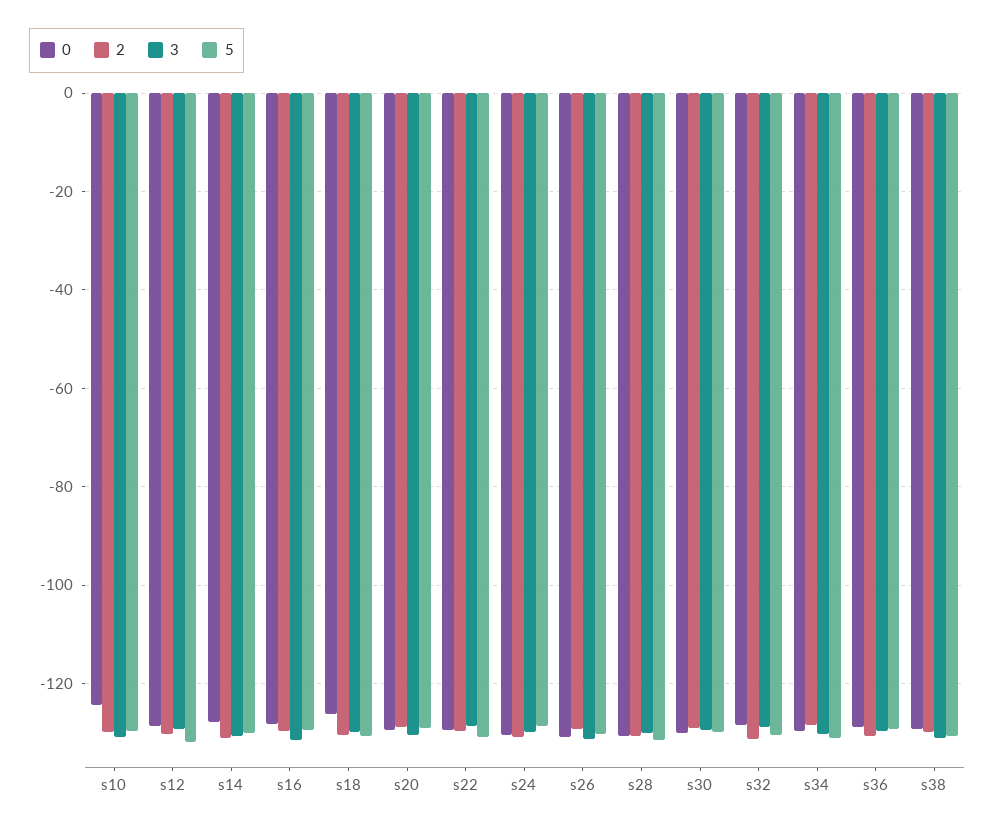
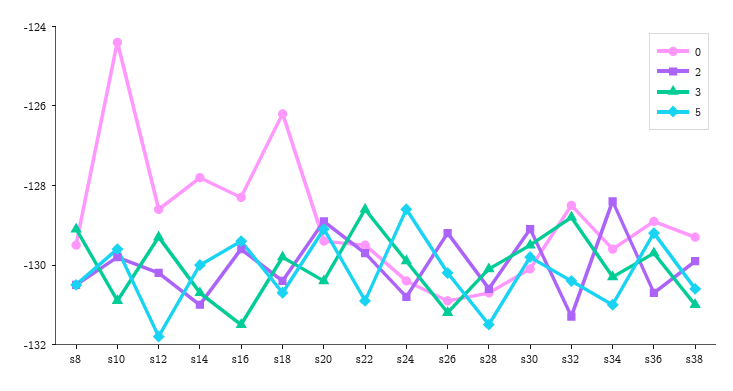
0, s8: none -> -129.5
2, s8: none -> -130.5
3, s8: none -> -129
5, s8: none -> -130.5

